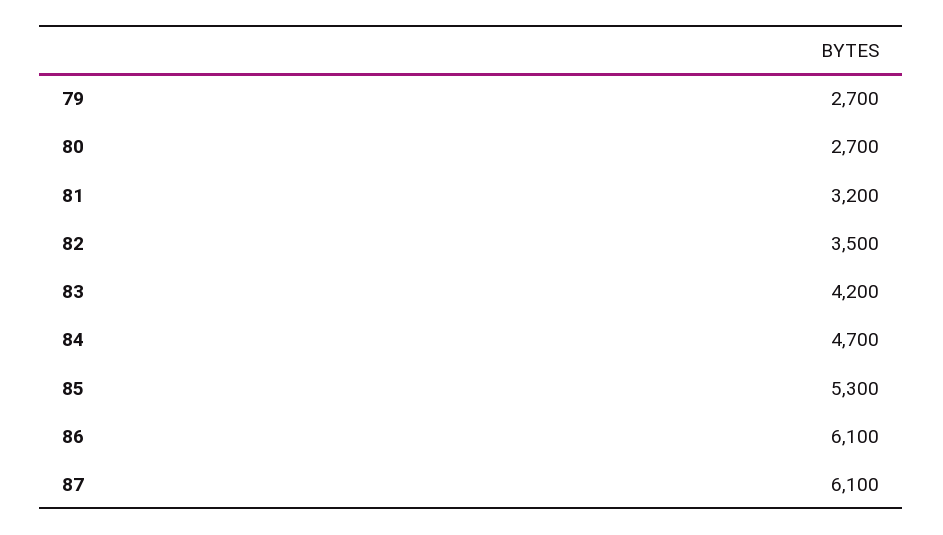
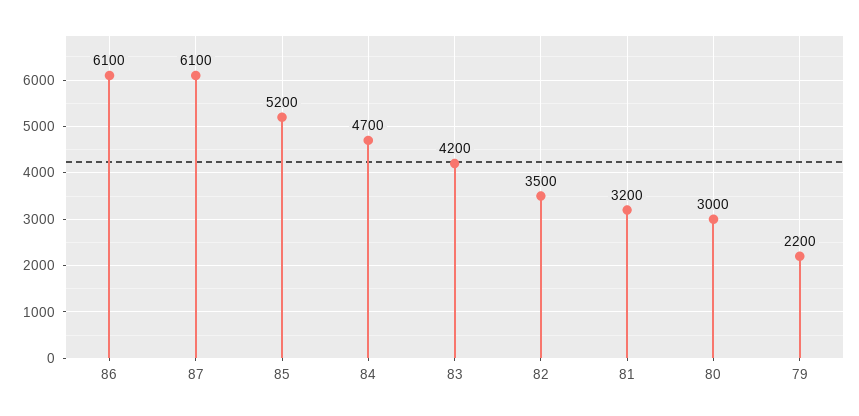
79: 2700 -> 2200
80: 2700 -> 3000
85: 5300 -> 5200

